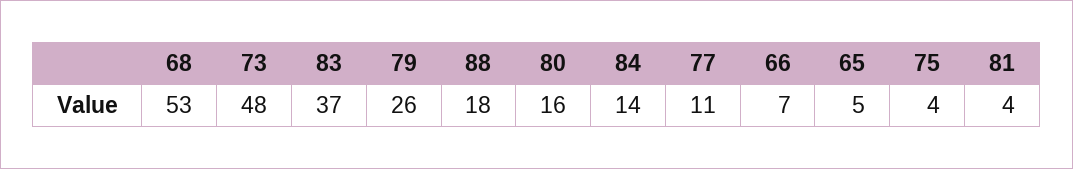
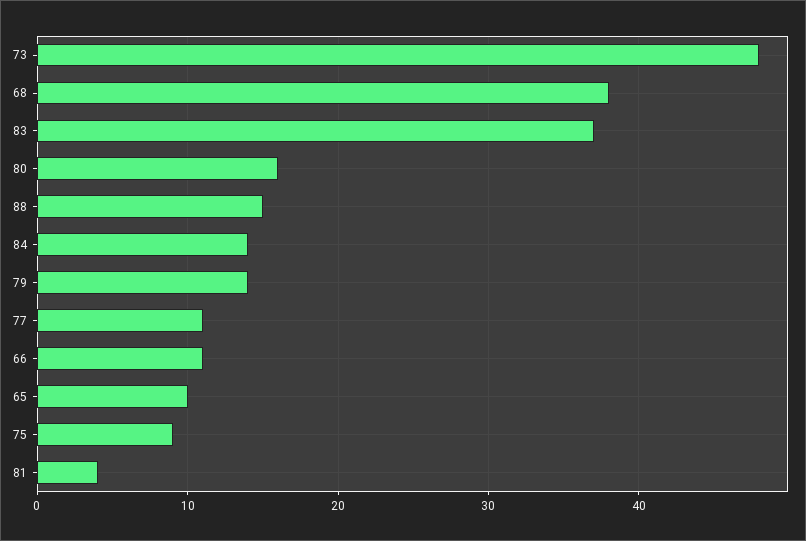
68: 53 -> 38
79: 26 -> 14
88: 18 -> 15
66: 7 -> 11
65: 5 -> 10
75: 4 -> 9

